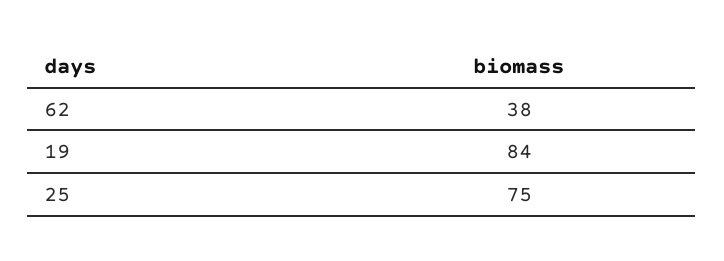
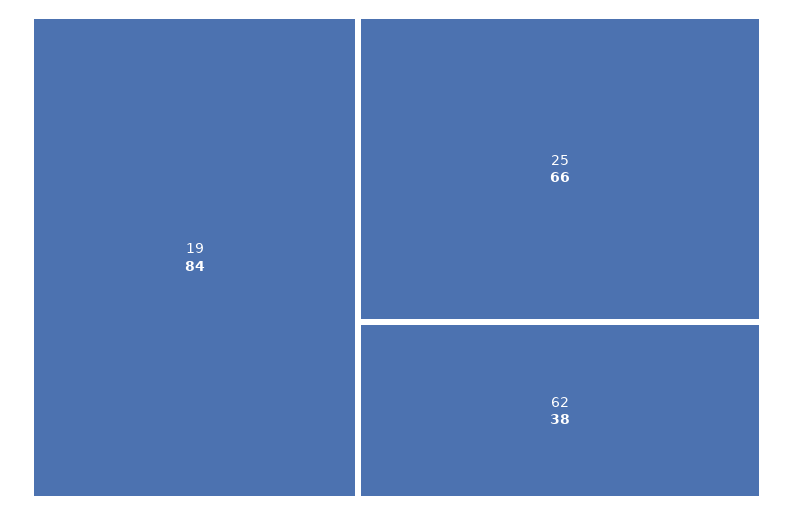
25: 75 -> 66

